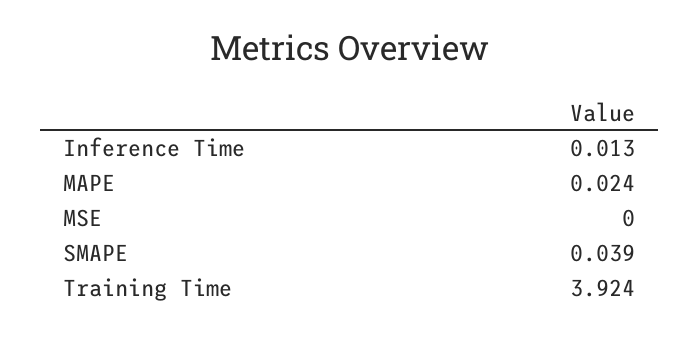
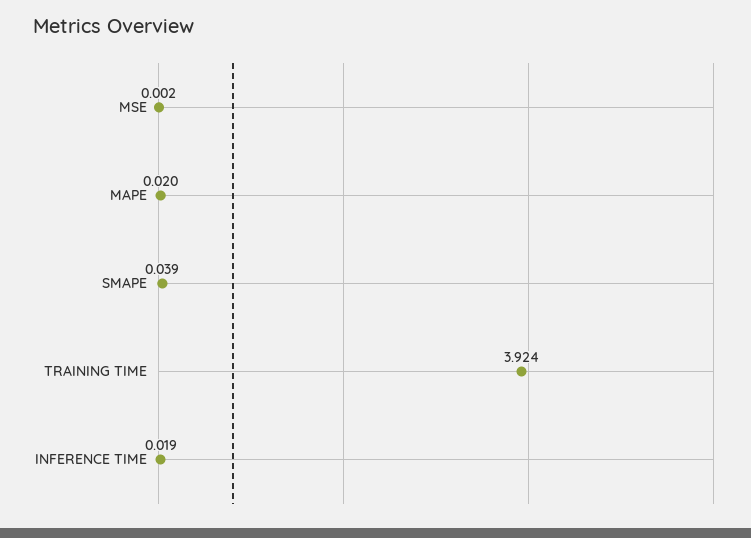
Inference Time: 0.013 -> 0.019
MAPE: 0.024 -> 0.02
MSE: 0 -> 0.002

